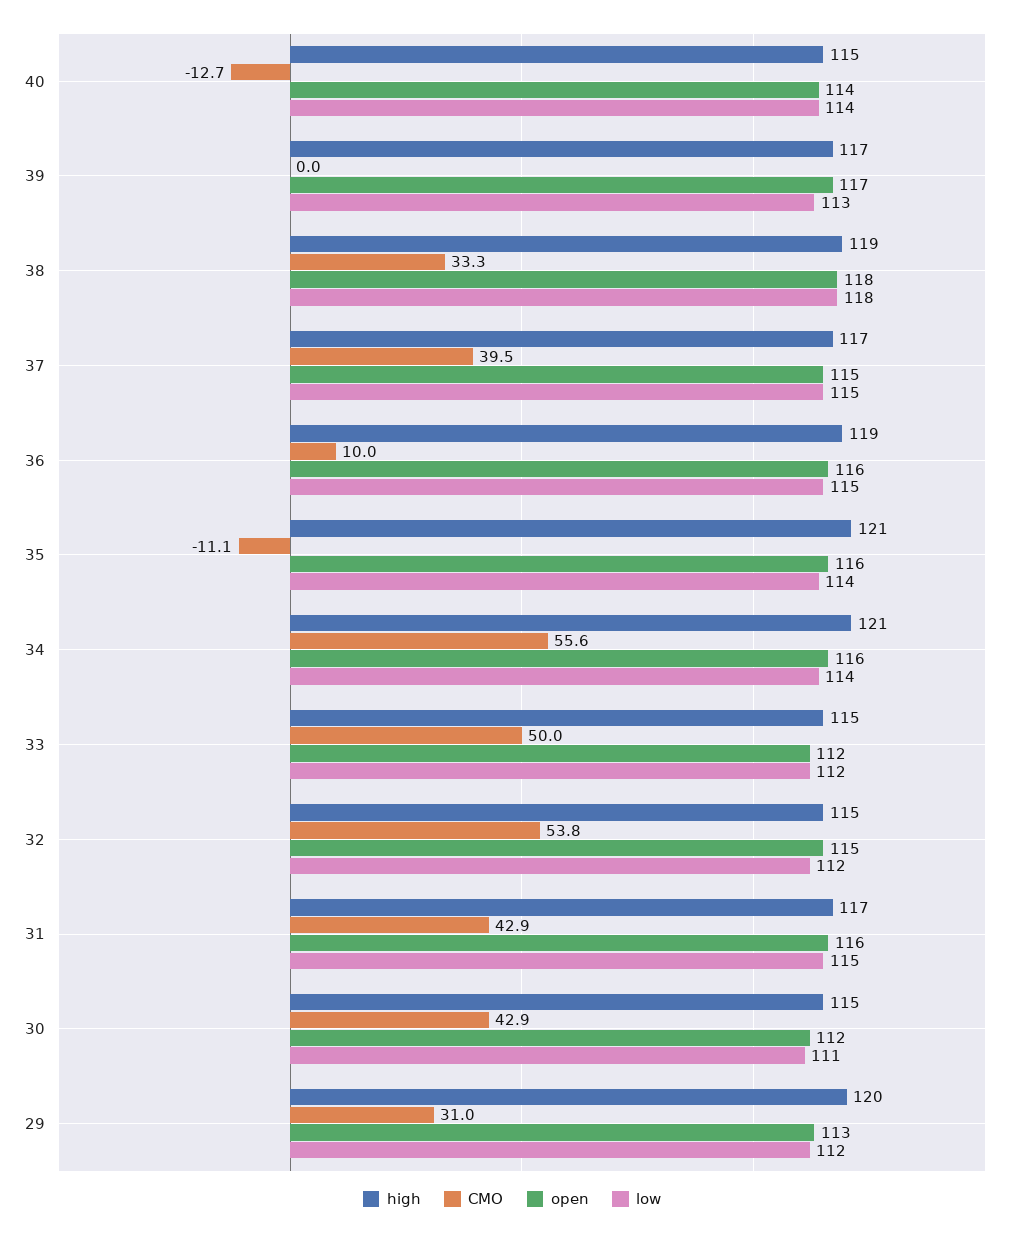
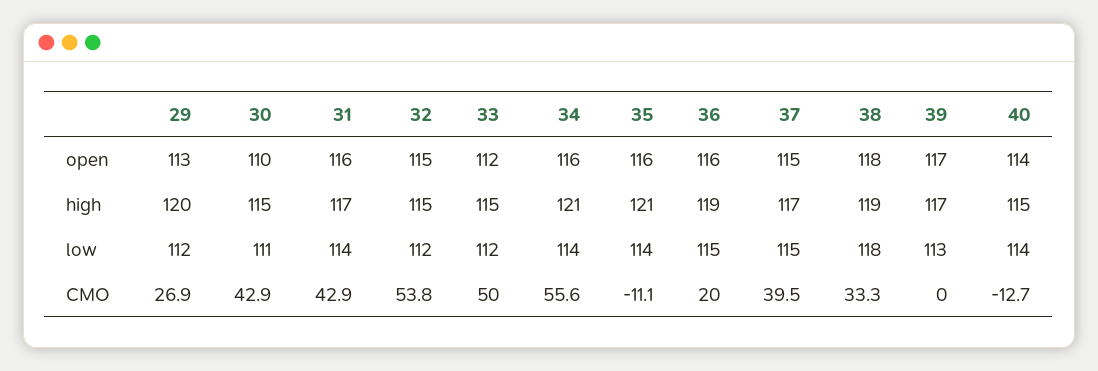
CMO, 36: 10 -> 20
low, 31: 115 -> 114
open, 30: 112 -> 110
CMO, 29: 31 -> 26.9

